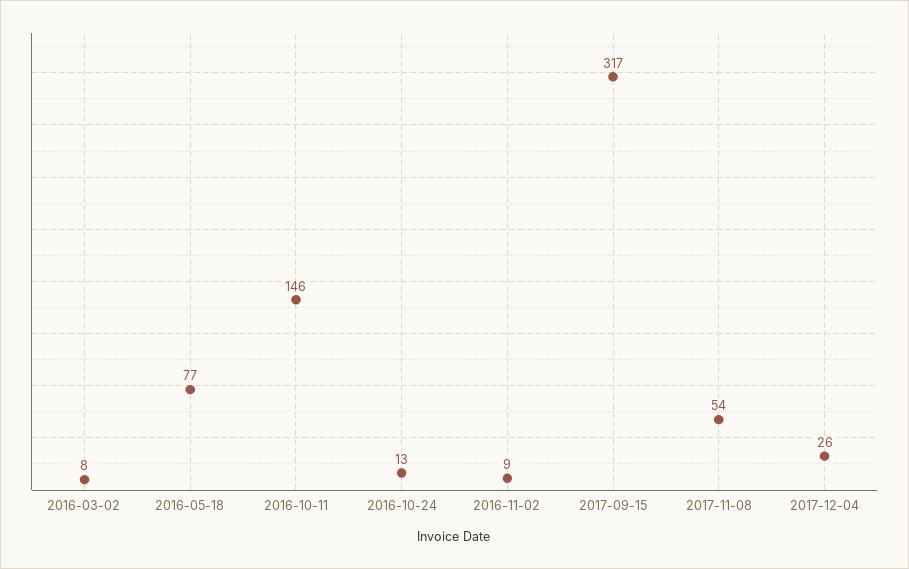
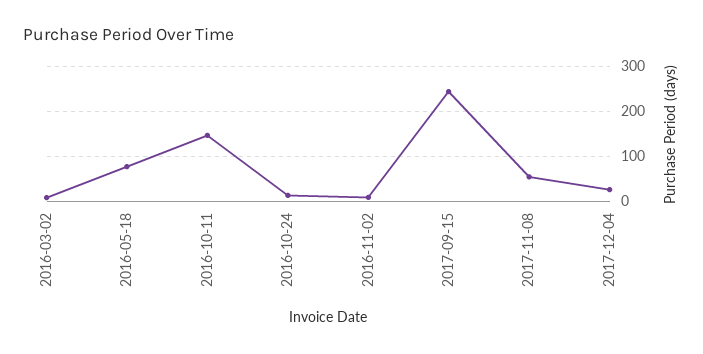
2017-09-15: 317 -> 240

